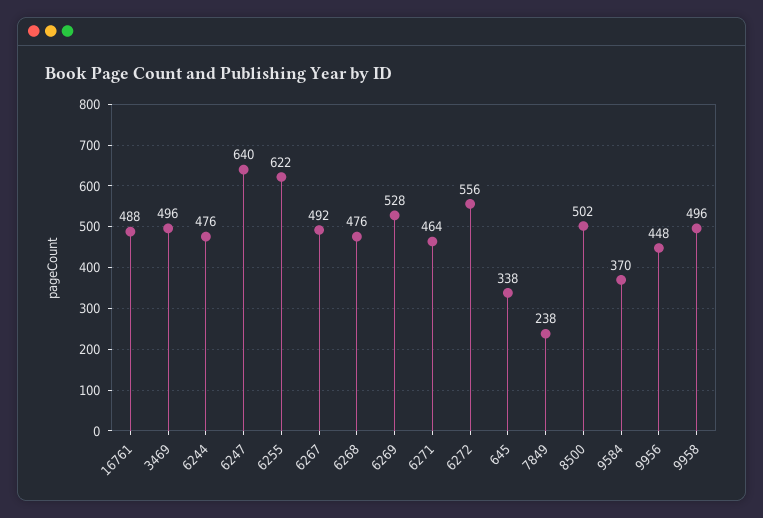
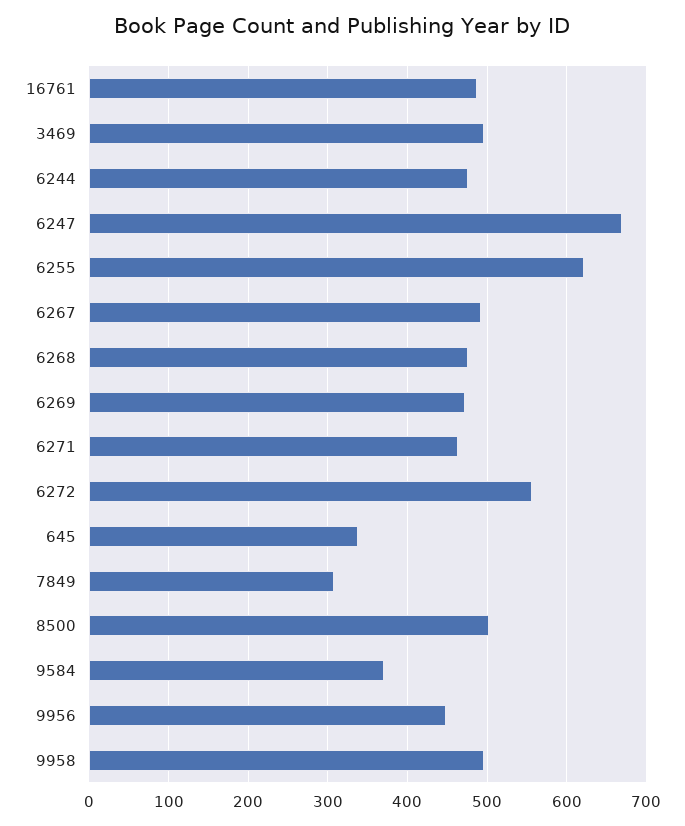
6247: 640 -> 670
6269: 528 -> 470
7849: 238 -> 310

